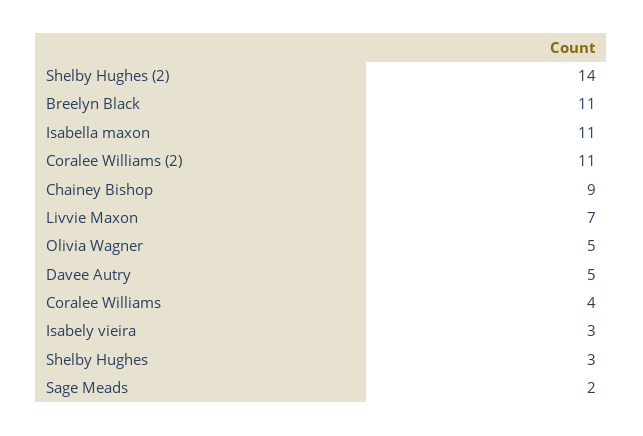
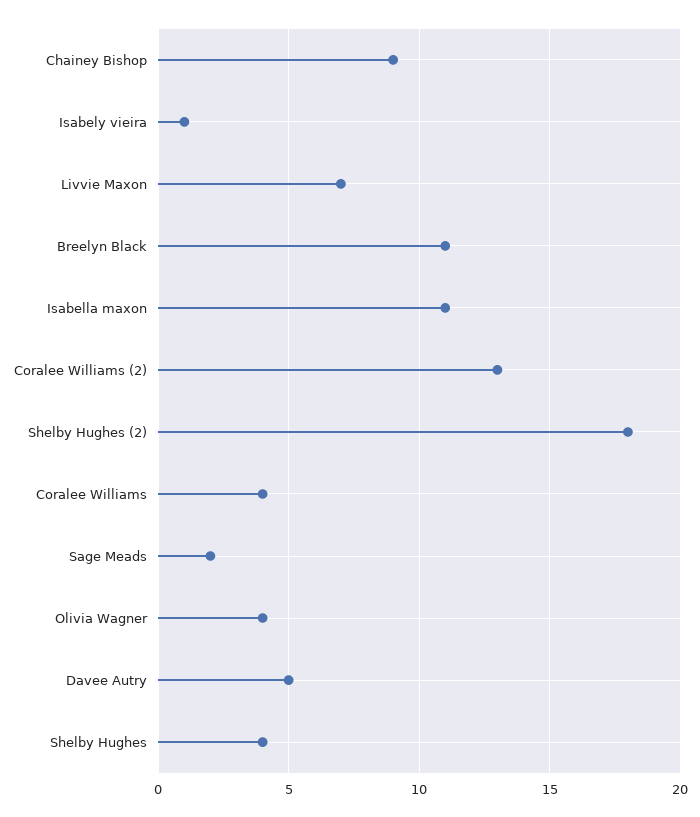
Shelby Hughes (2): 14 -> 18
Coralee Williams (2): 11 -> 13
Olivia Wagner: 5 -> 4
Isabely vieira: 3 -> 1
Shelby Hughes: 3 -> 4

